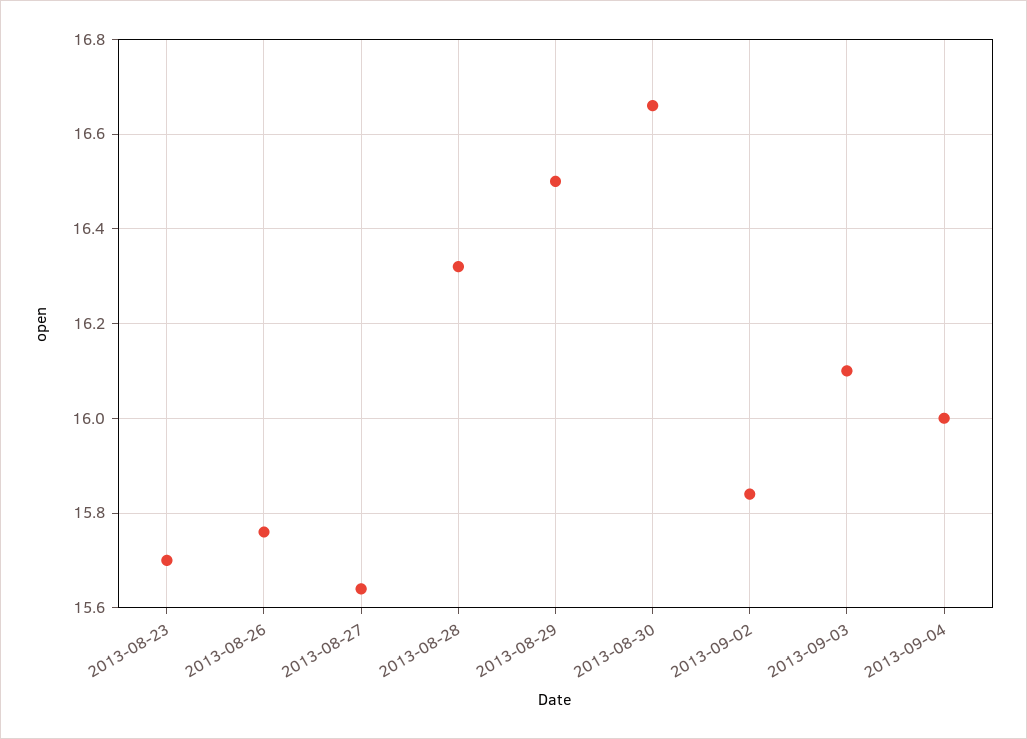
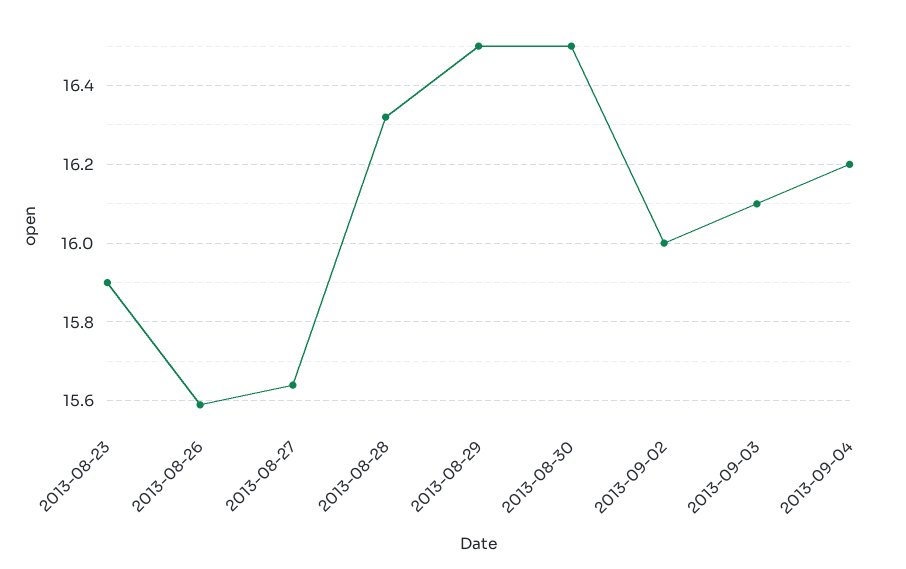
2013-08-23: 15.7 -> 15.9
2013-08-26: 15.75 -> 15.6
2013-08-30: 16.65 -> 16.5
2013-09-02: 15.85 -> 16
2013-09-04: 16 -> 16.2

